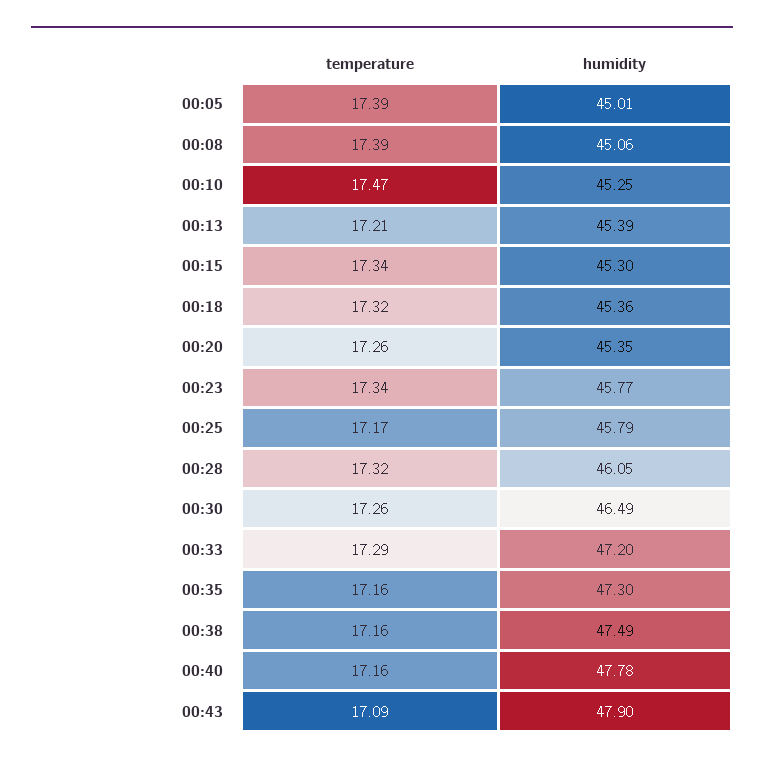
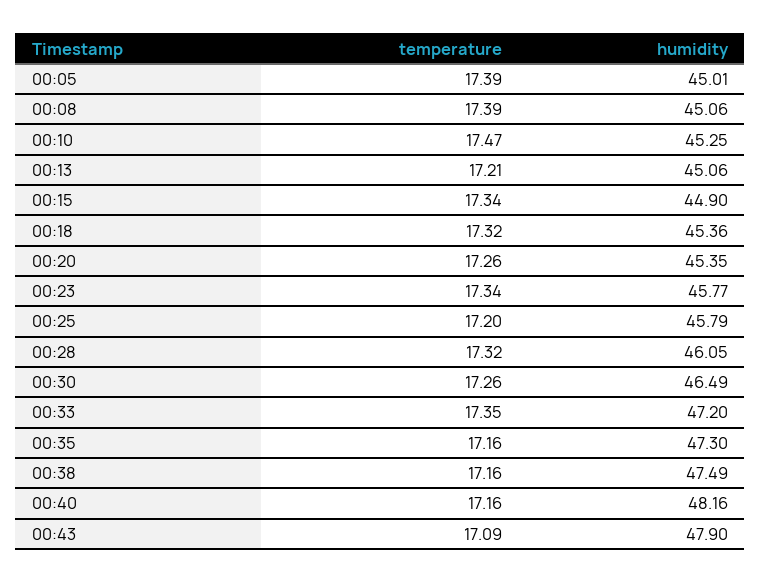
humidity, 00:13: 45.39 -> 45.06
humidity, 00:15: 45.3 -> 44.9
temperature, 00:25: 17.17 -> 17.2
temperature, 00:33: 17.29 -> 17.35
humidity, 00:40: 47.78 -> 48.16

